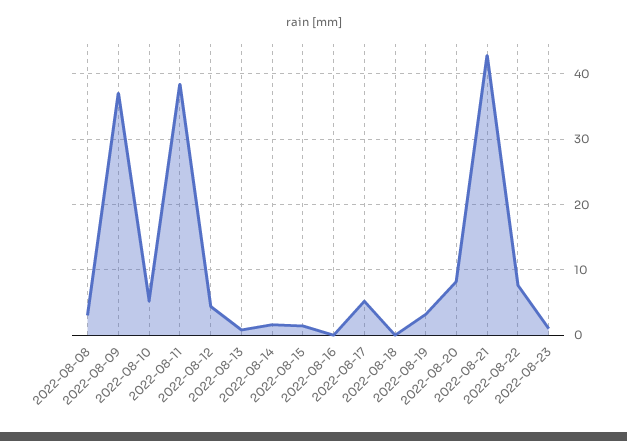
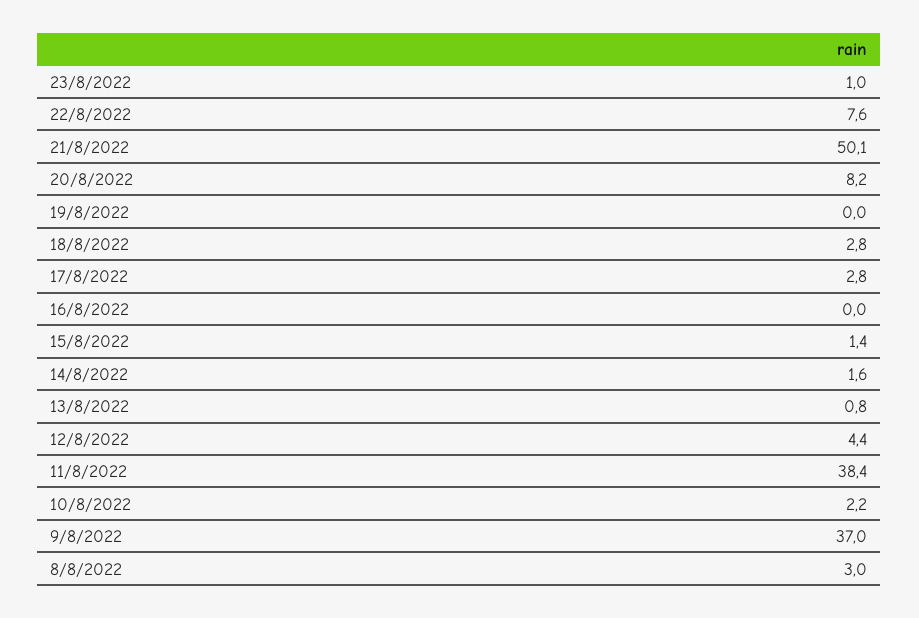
2022-08-10: 5 -> 2.2
2022-08-17: 5 -> 2.8
2022-08-18: 0 -> 2.8
2022-08-19: 3 -> 0
2022-08-21: 43 -> 50.1

